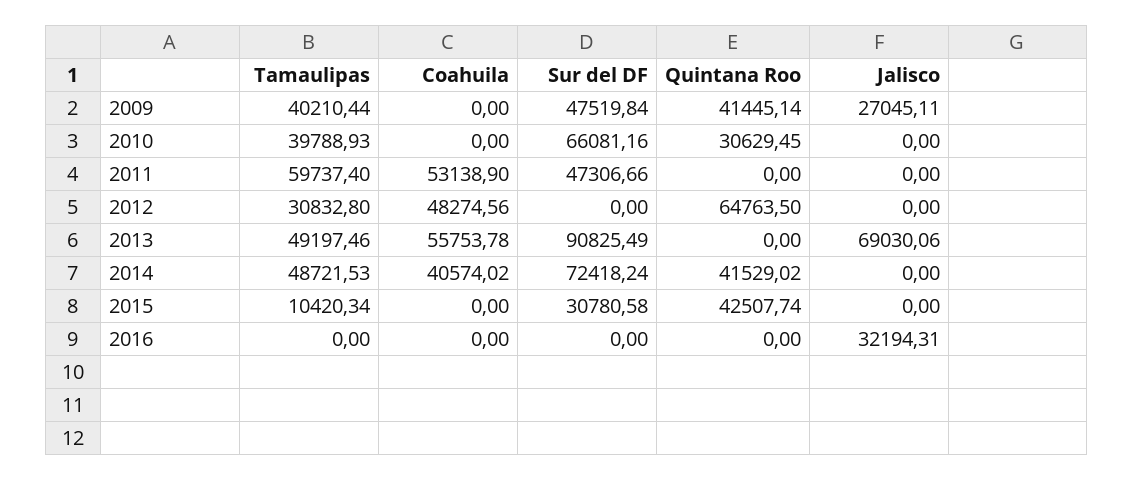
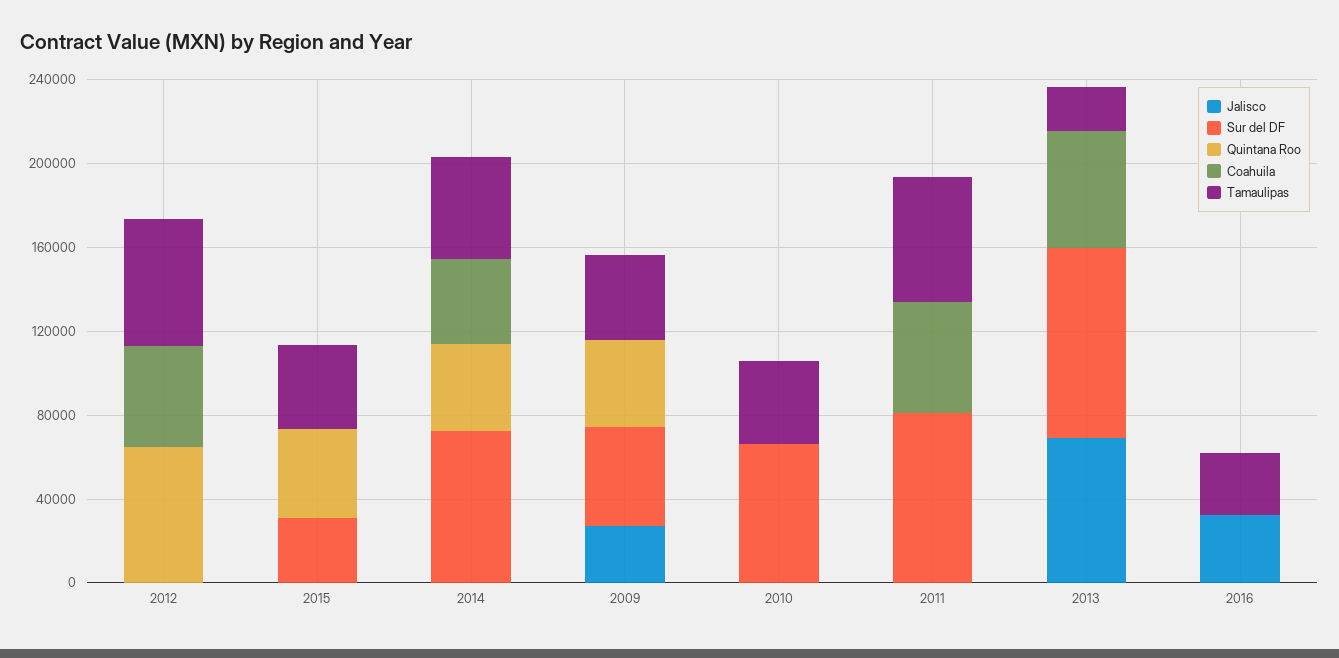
Quintana Roo, 2010: 30629.45 -> 0
Sur del DF, 2011: 47306.66 -> 80000
Tamaulipas, 2012: 30832.8 -> 60000
Tamaulipas, 2013: 49197.46 -> 20000
Tamaulipas, 2015: 10420.34 -> 40000
Tamaulipas, 2016: 0 -> 30000

